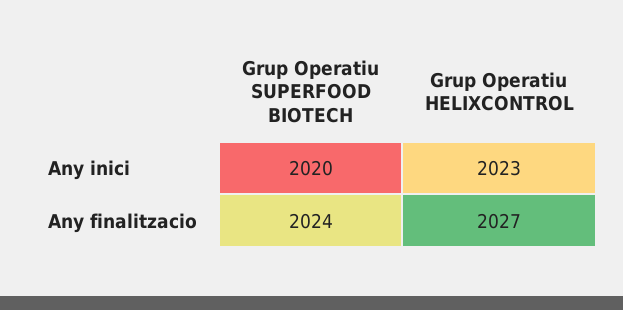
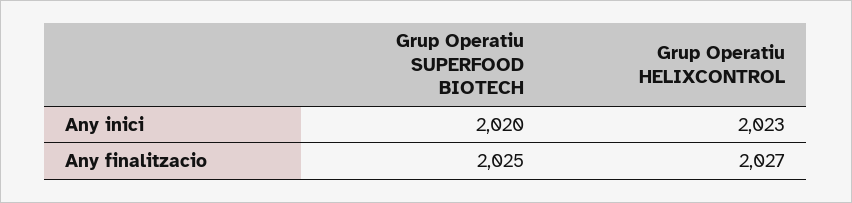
Grup Operatiu SUPERFOOD BIOTECH, Any finalitzacio: 2024 -> 2025

